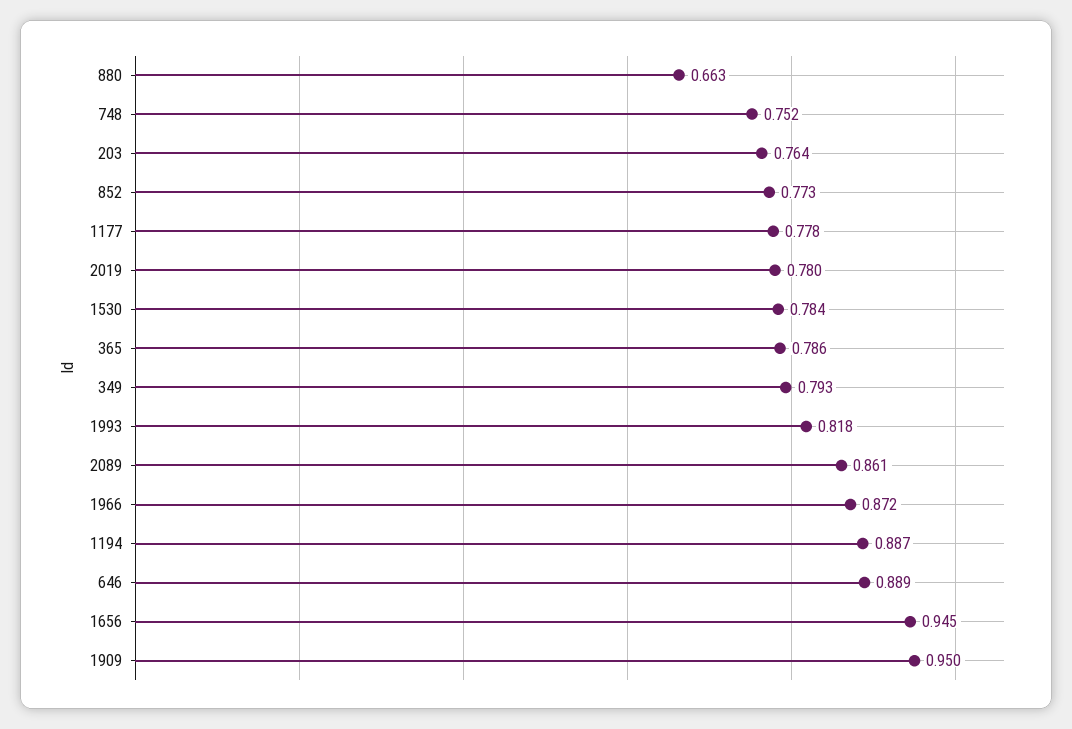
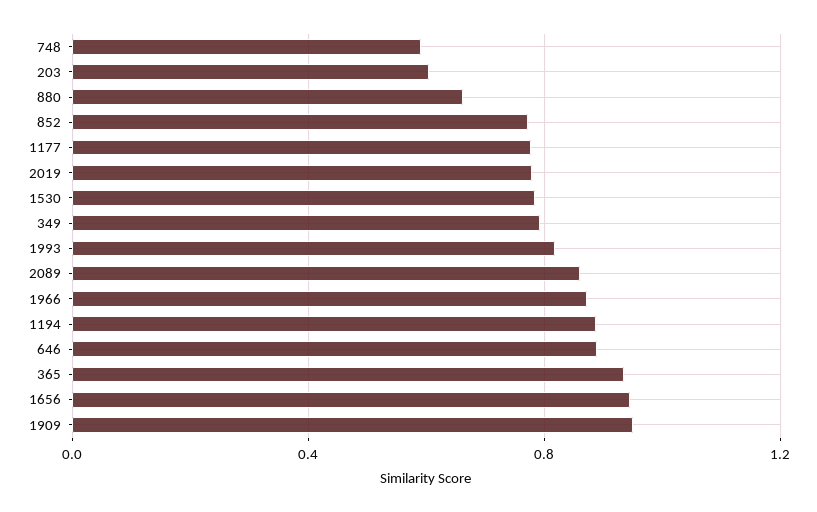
748: 0.752 -> 0.6
203: 0.764 -> 0.6
365: 0.786 -> 0.95

